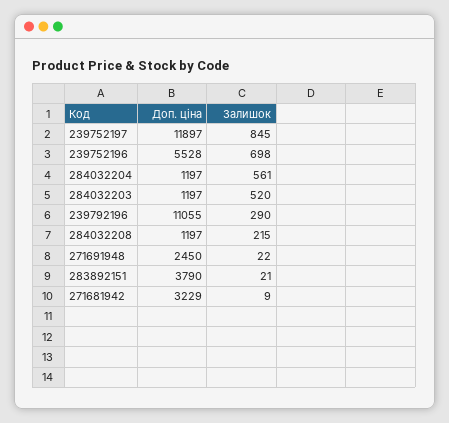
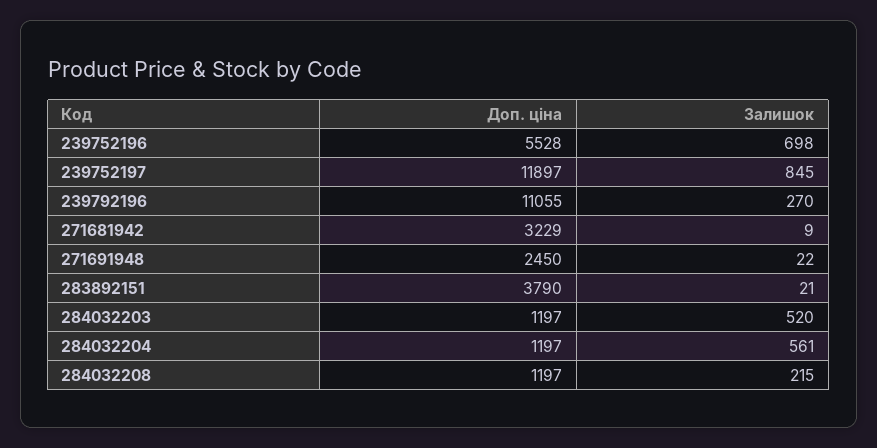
Залишок, 239792196: 290 -> 270

